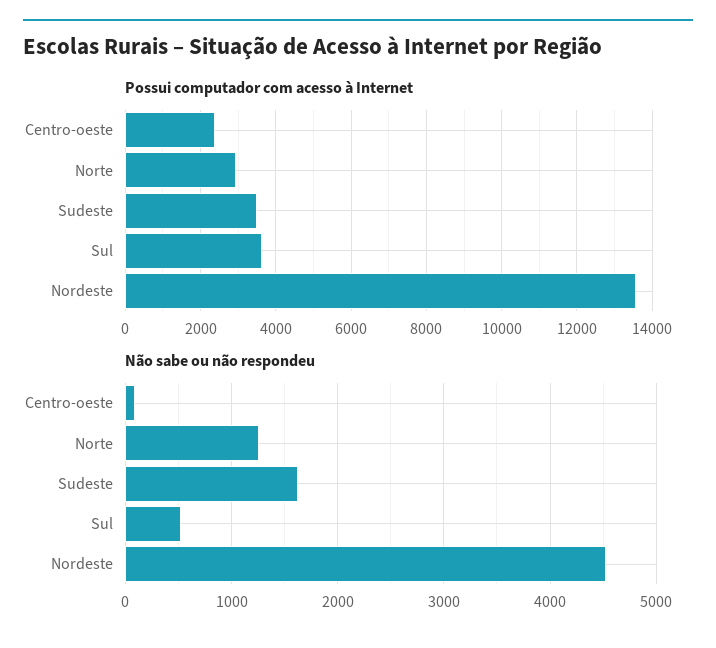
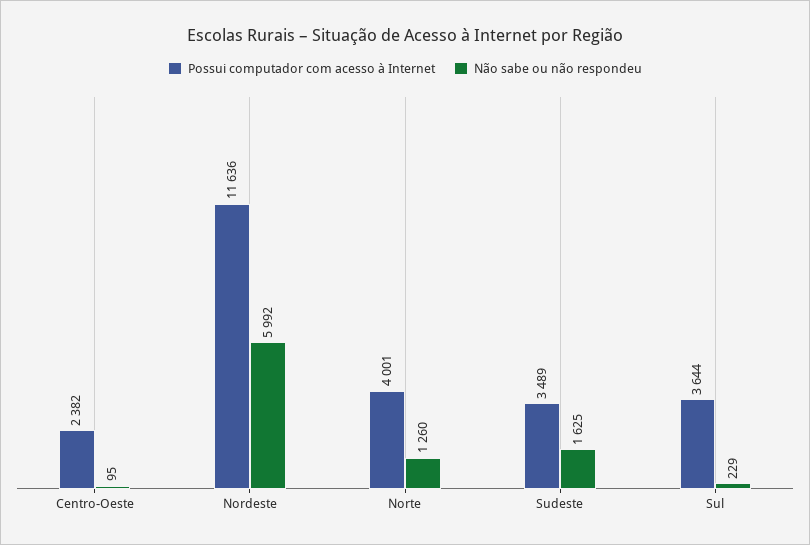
Possui computador com acesso à Internet, Norte: 3000 -> 4001
Possui computador com acesso à Internet, Nordeste: 13600 -> 11636
Não sabe ou não respondeu, Sul: 500 -> 229
Não sabe ou não respondeu, Nordeste: 4500 -> 5992

